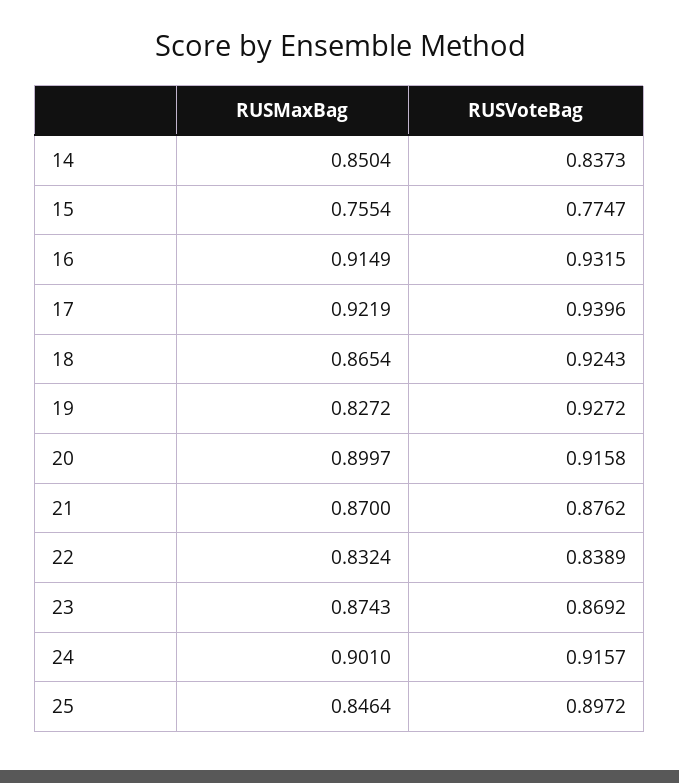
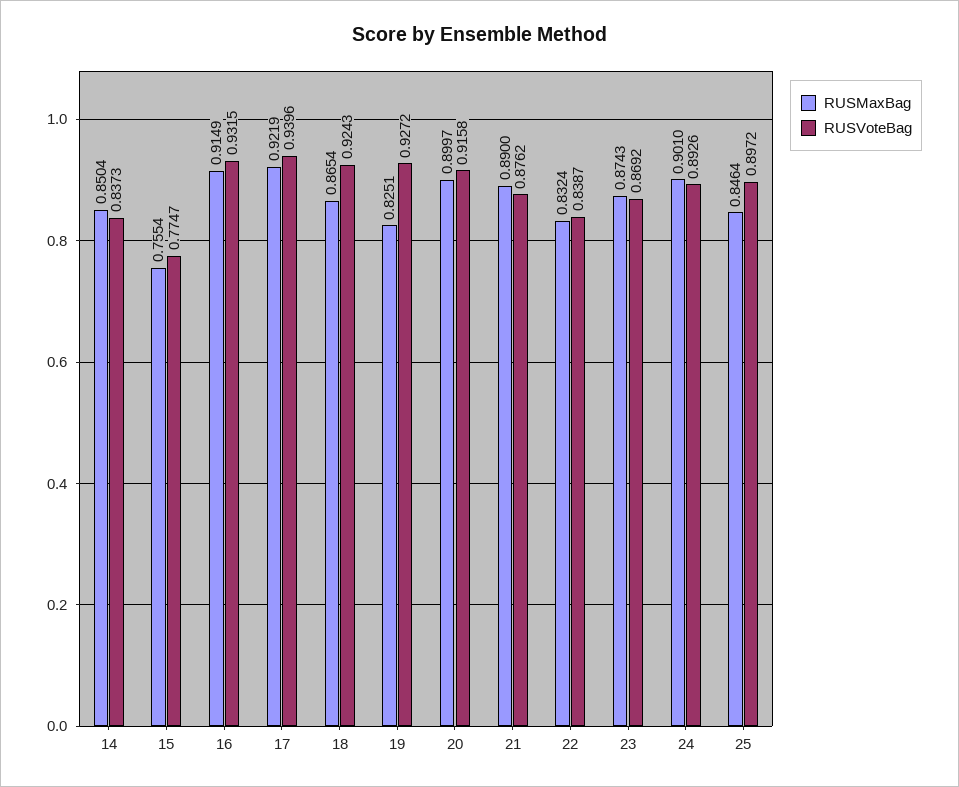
RUSMaxBag, 19: 0.8272 -> 0.8251
RUSMaxBag, 21: 0.87 -> 0.89
RUSVoteBag, 22: 0.8389 -> 0.8387
RUSVoteBag, 24: 0.9157 -> 0.8926

